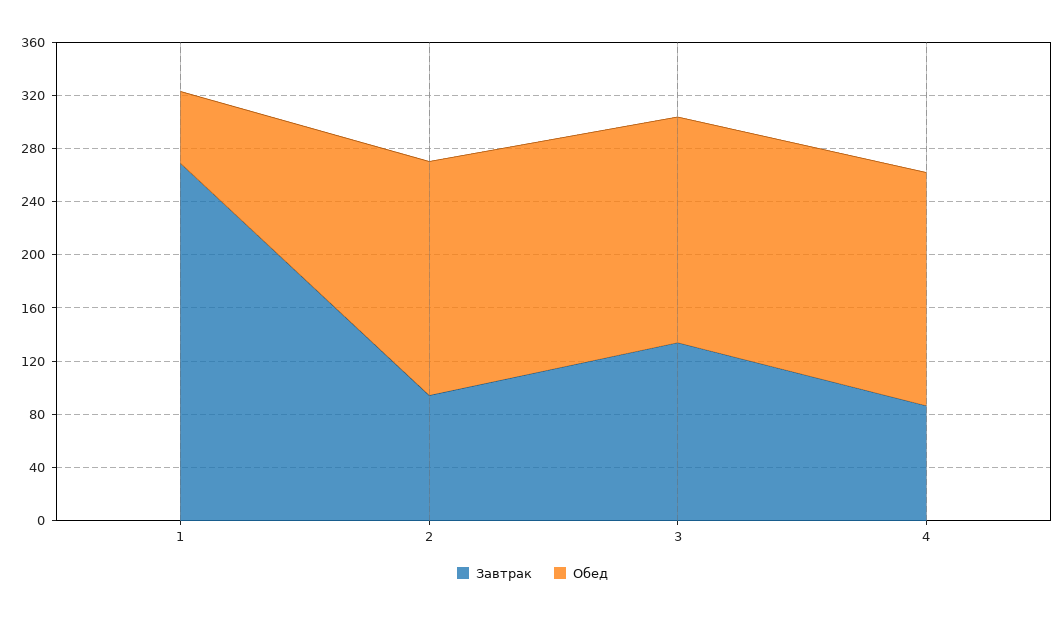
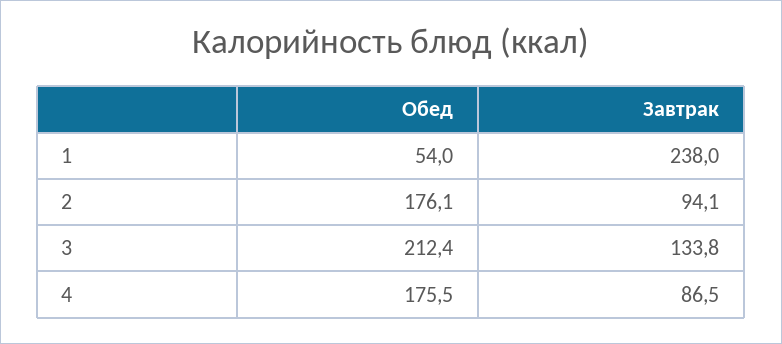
Завтрак, 1: 270 -> 238
Обед, 3: 170 -> 212.4

